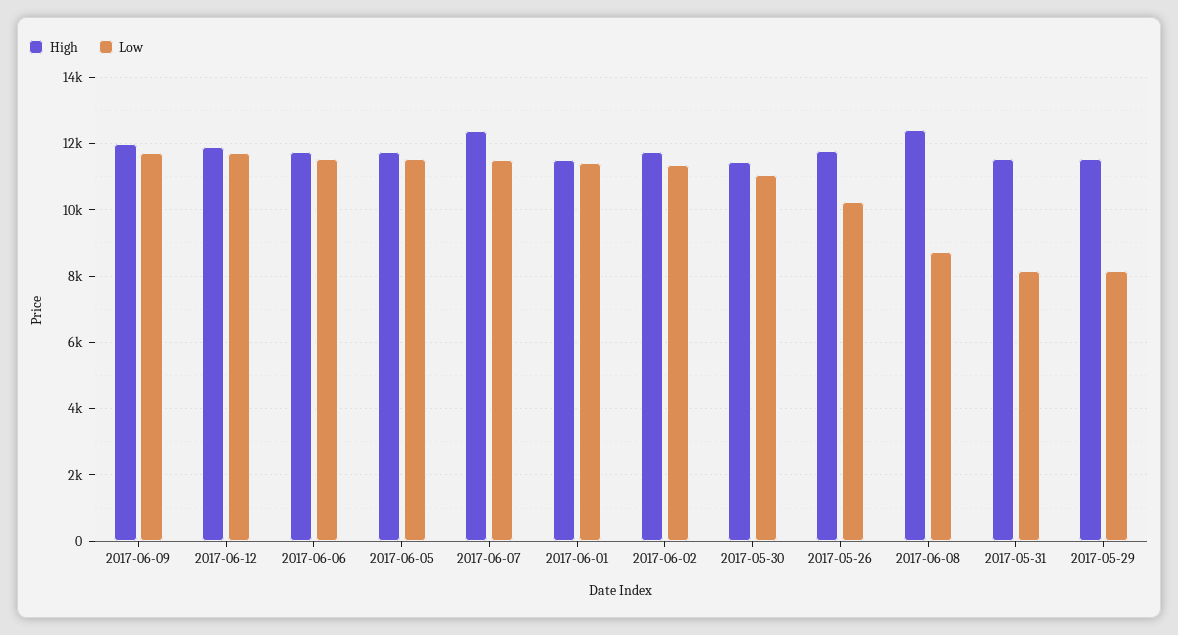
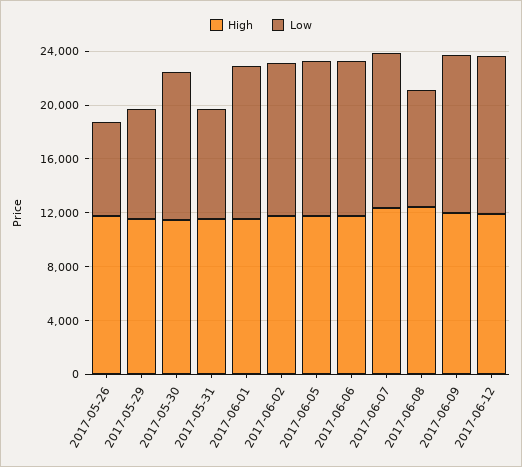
Low, 2017-05-26: 10200 -> 7000

